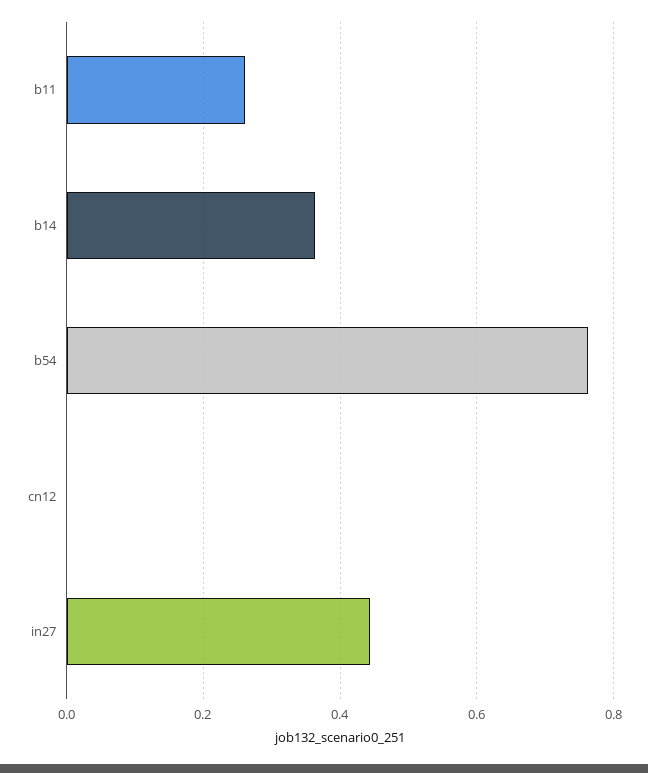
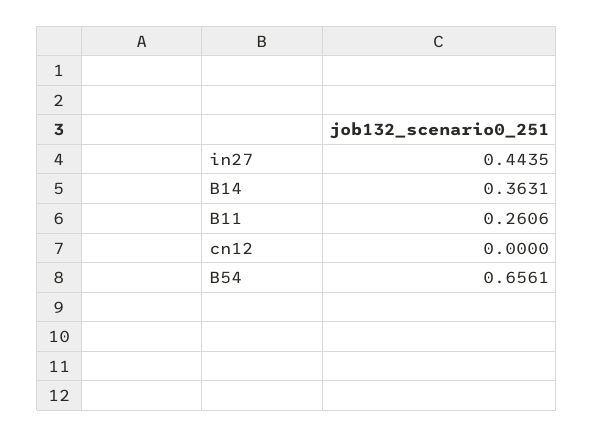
b54: 0.76 -> 0.6561

